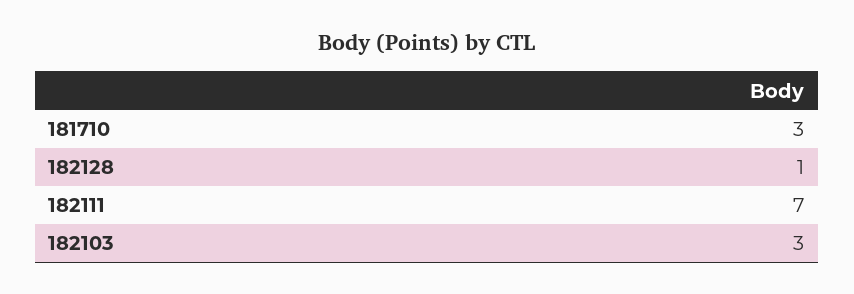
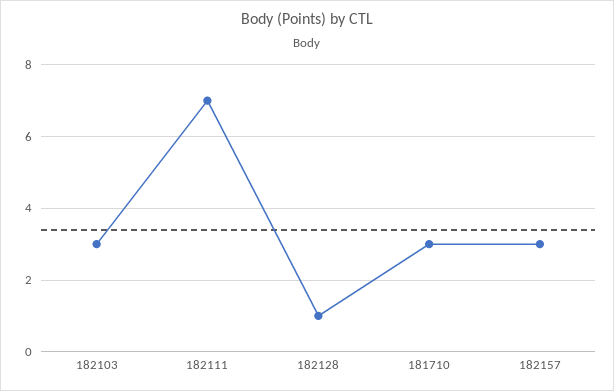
182157: none -> 3

